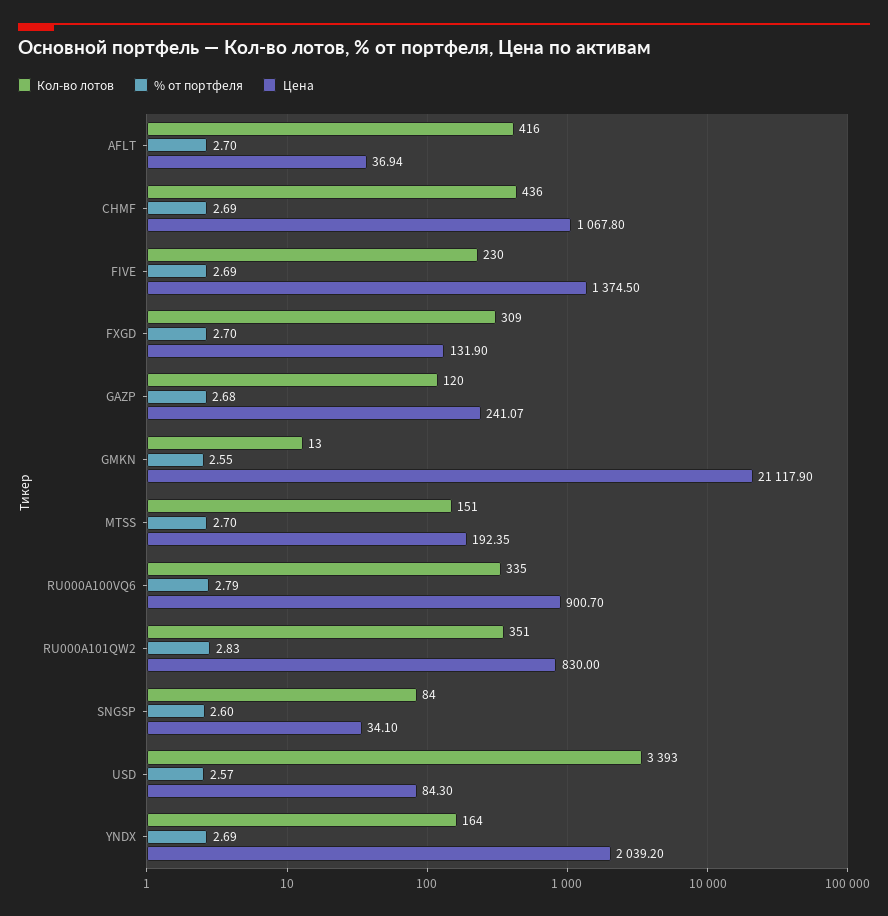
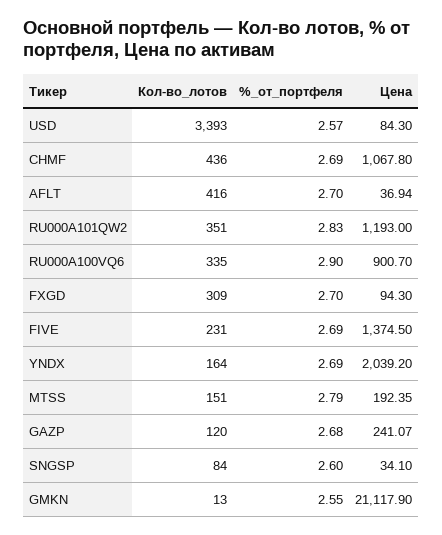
Кол-во лотов, FIVE: 230 -> 231
Цена, FXGD: 131.9 -> 94.3
% от портфеля, MTSS: 2.7 -> 2.79
% от портфеля, RU000A100VQ6: 2.79 -> 2.9
Цена, RU000A101QW2: 830 -> 1193

